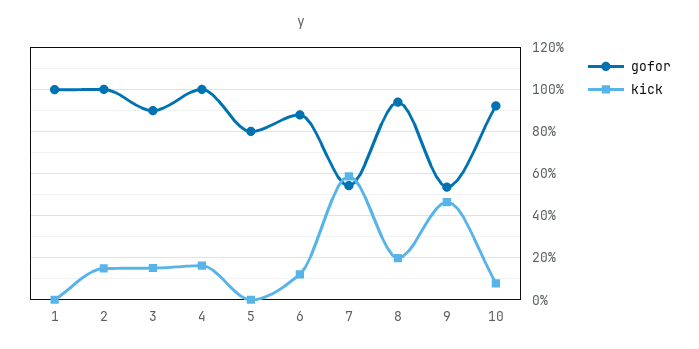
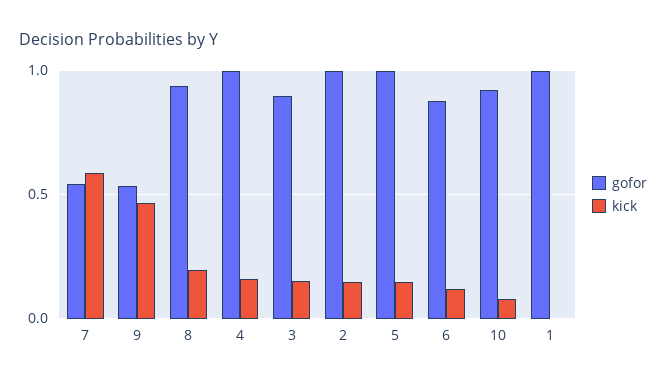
gofor, 5: 0.8 -> 1
kick, 5: 0 -> 0.15

